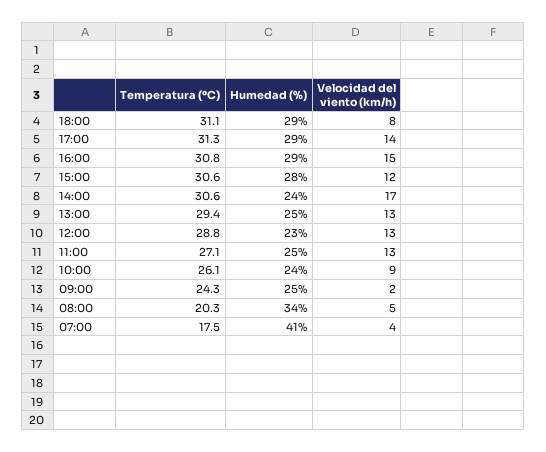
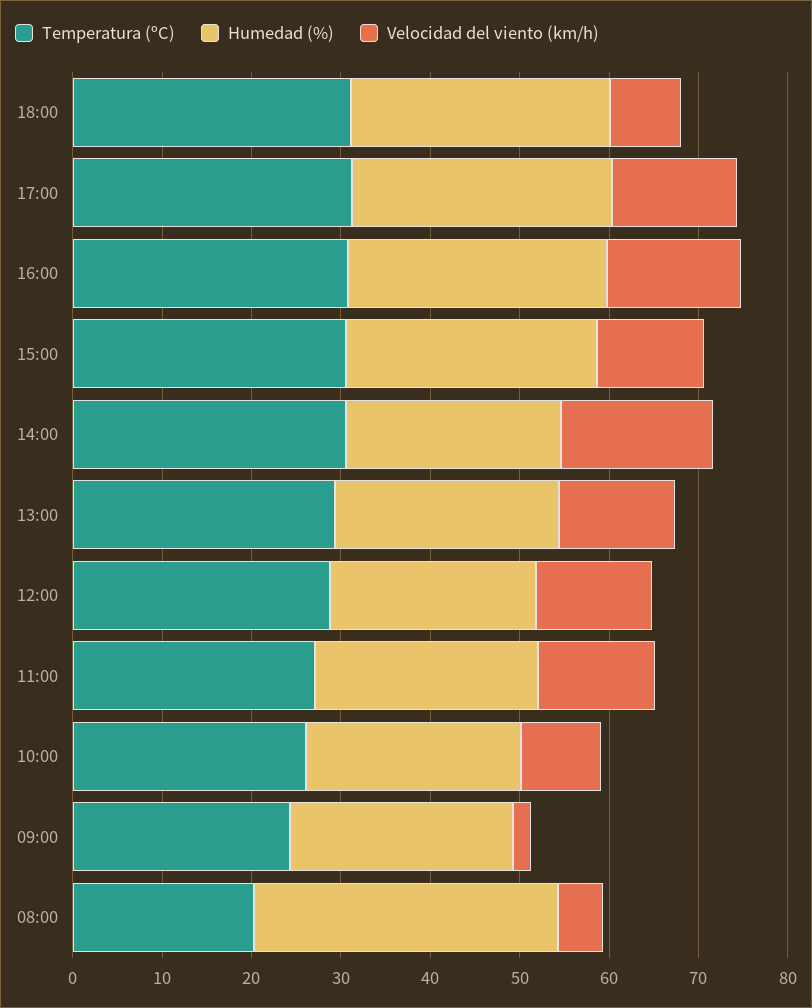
Temperatura (ºC), 07:00: 17.5 -> none
Humedad (%), 07:00: 41 -> none
Velocidad del viento (km/h), 07:00: 4 -> none

